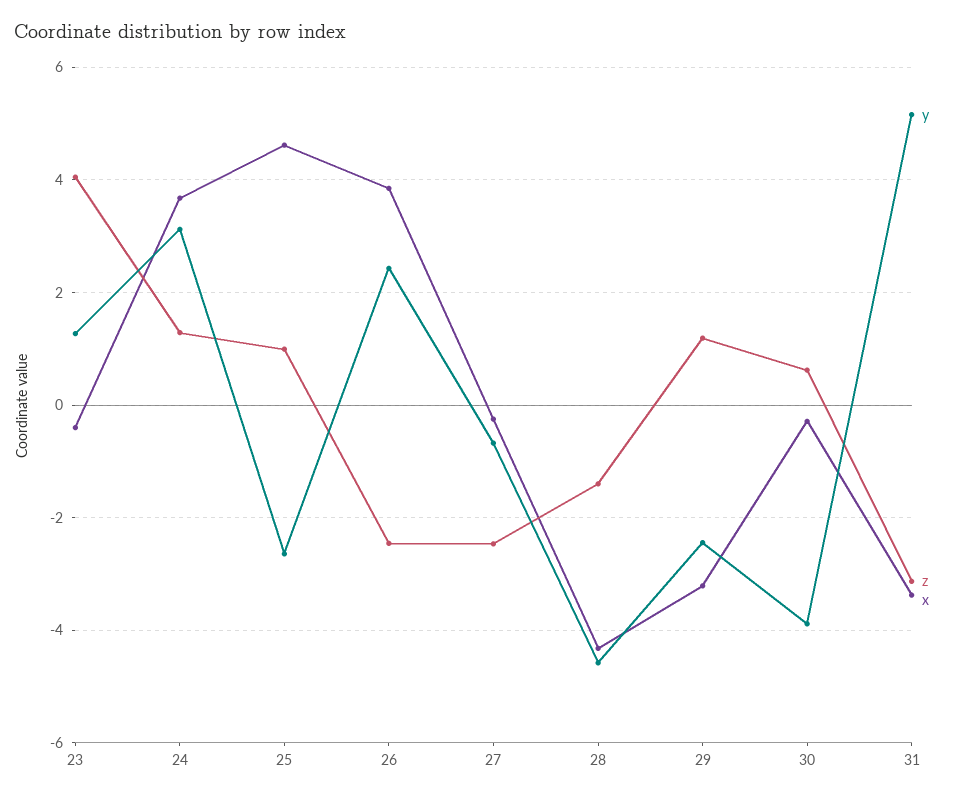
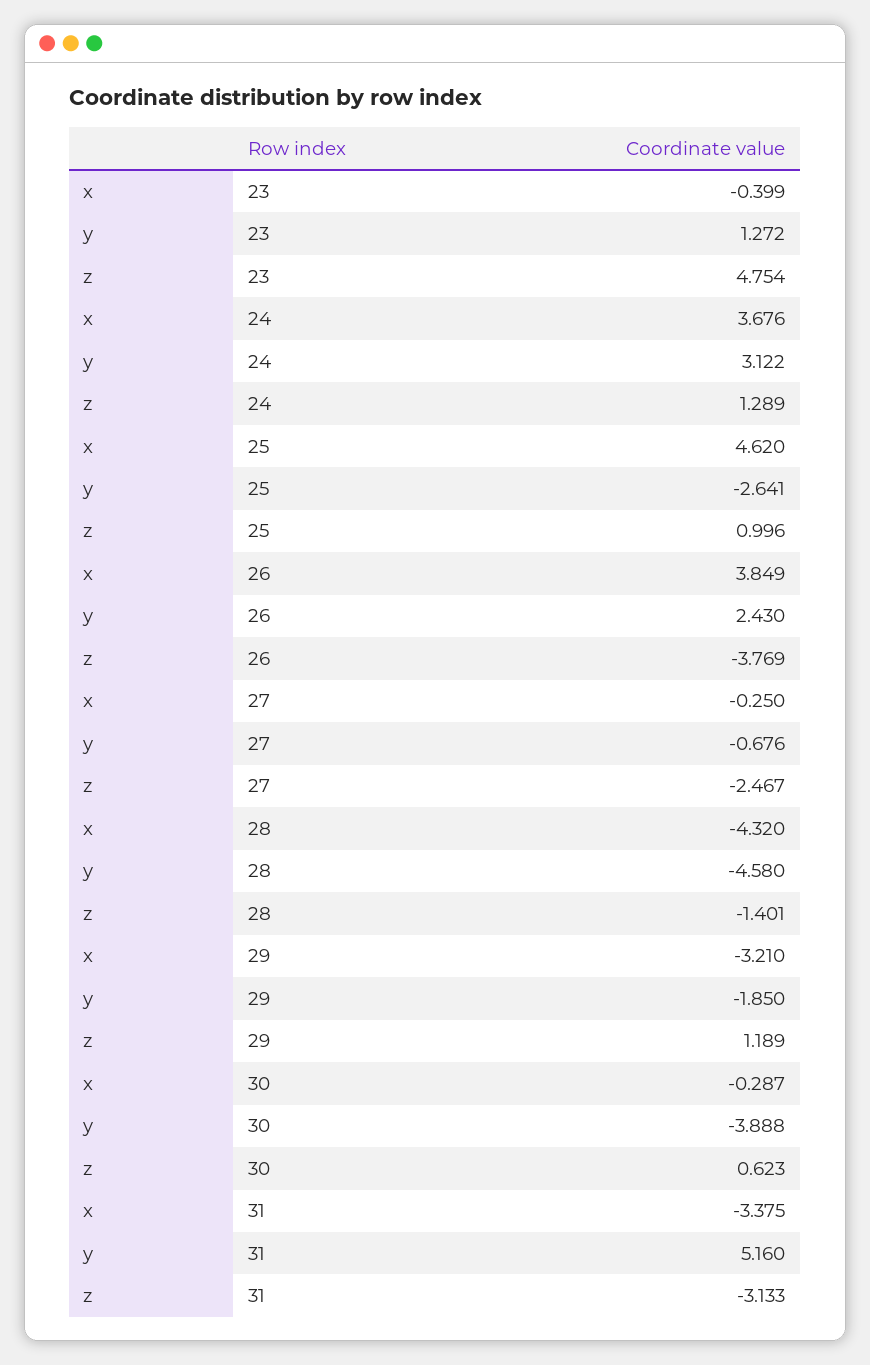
z, 23: 4 -> 4.754
z, 26: -2.4 -> -3.769
y, 29: -2.4 -> -1.85

